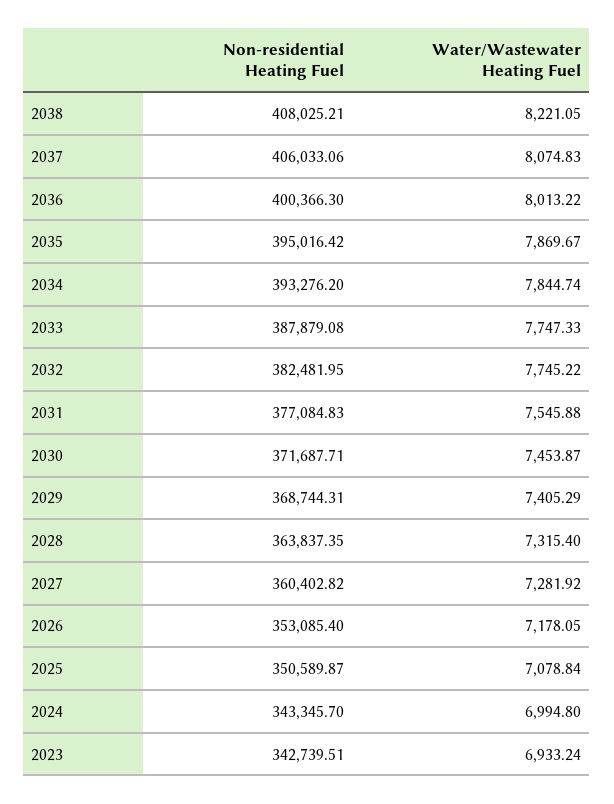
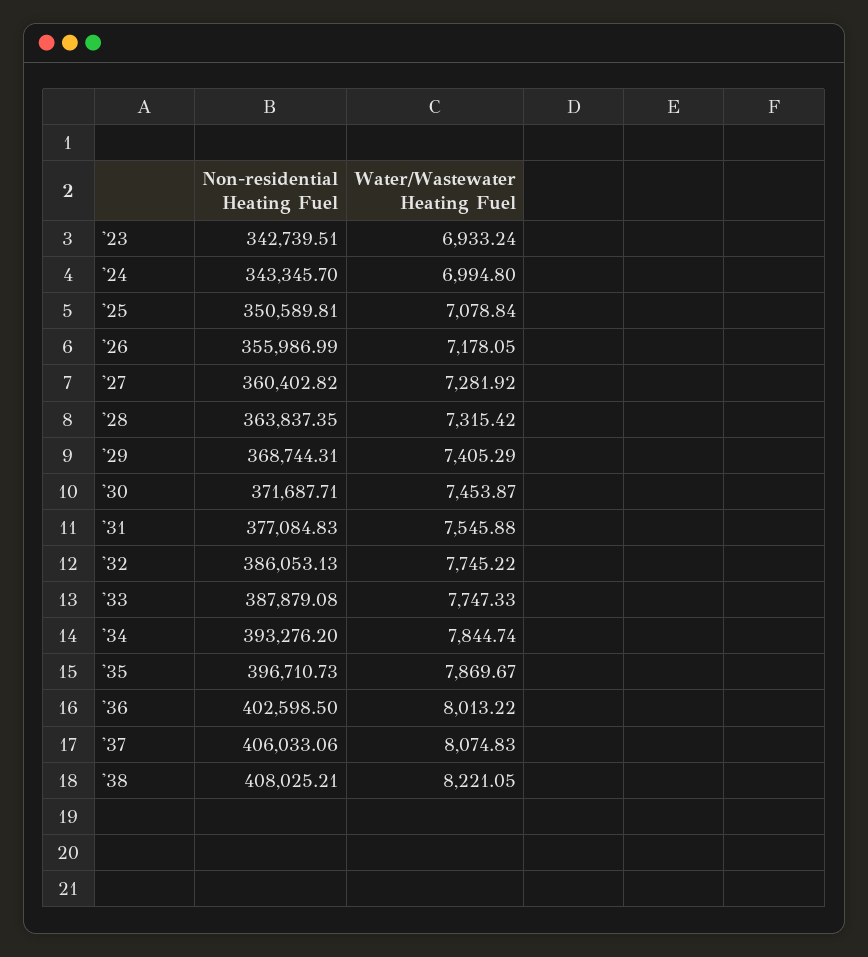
Non-residential Heating Fuel, 2036: 400366.3 -> 402598.5
Non-residential Heating Fuel, 2035: 395016.42 -> 396710.73
Non-residential Heating Fuel, 2032: 382481.95 -> 386053.13
Water/Wastewater Heating Fuel, 2028: 7315.4 -> 7315.42
Non-residential Heating Fuel, 2026: 353085.4 -> 355986.99
Non-residential Heating Fuel, 2025: 350589.87 -> 350589.81

